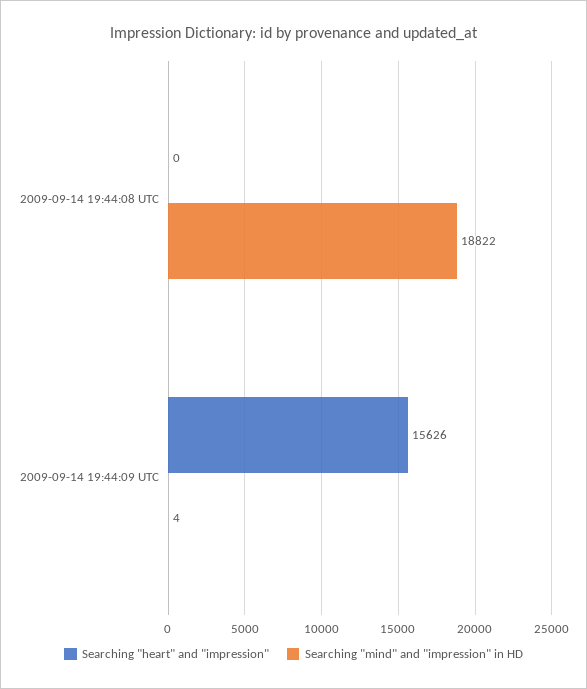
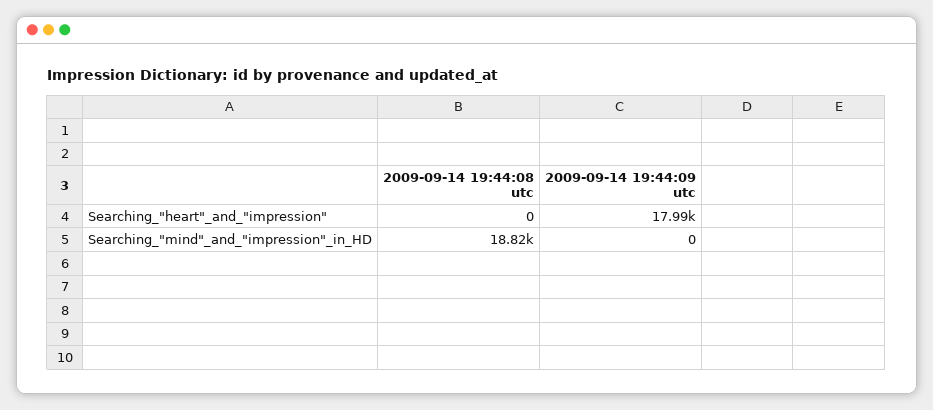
Searching "heart" and "impression", 2009-09-14 19:44:09 UTC: 15626 -> 17990
Searching "mind" and "impression" in HD, 2009-09-14 19:44:09 UTC: 4 -> 0

